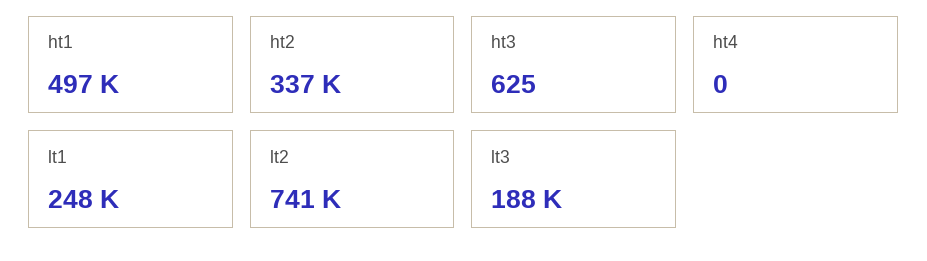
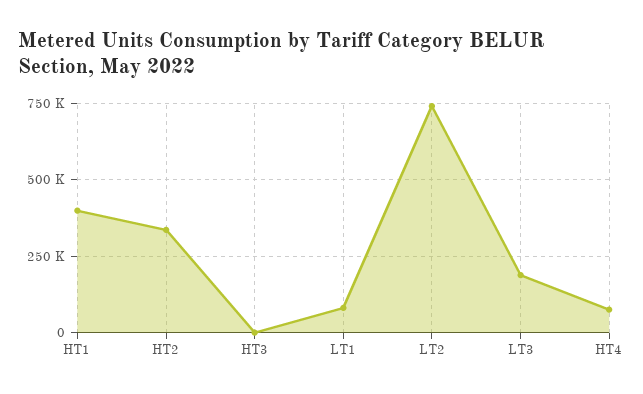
ht1: 497000 -> 400000
ht4: 0 -> 75000
lt1: 248000 -> 75000

